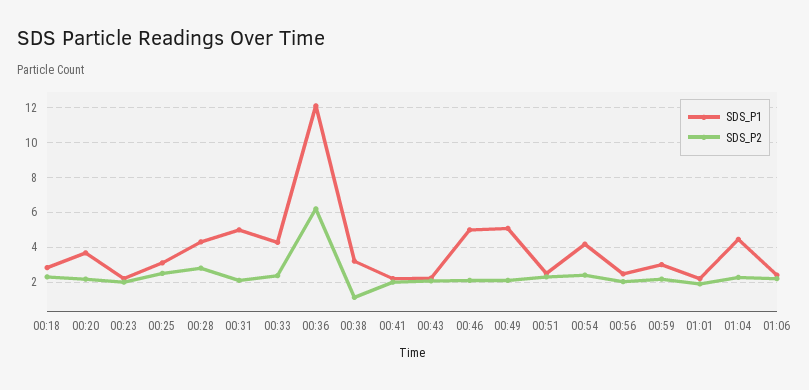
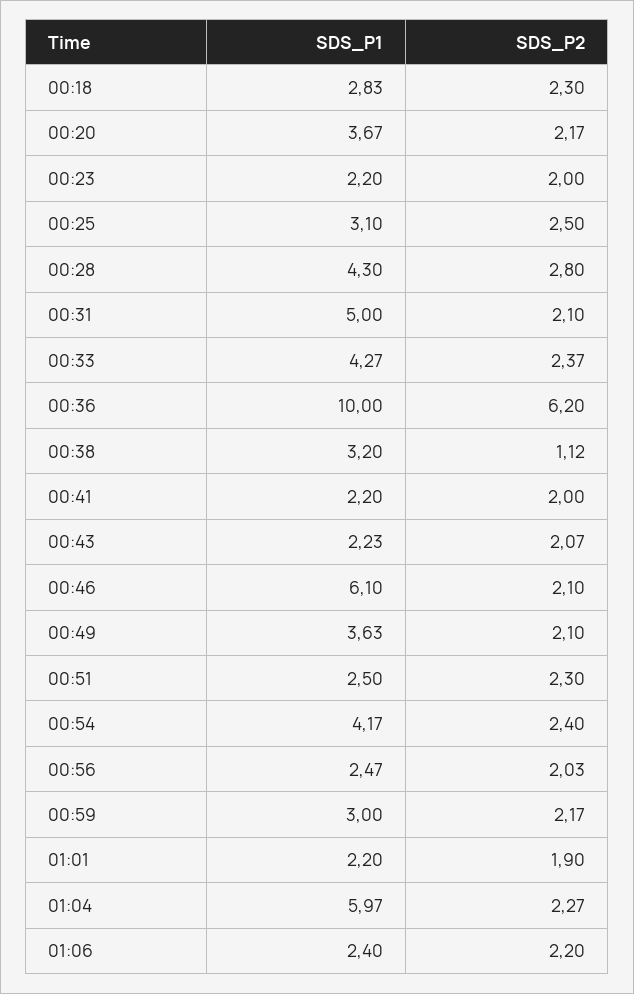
SDS_P1, 00:36: 12 -> 10
SDS_P1, 00:46: 5 -> 6.1
SDS_P1, 00:49: 5 -> 3.63
SDS_P1, 01:04: 4.5 -> 5.97

